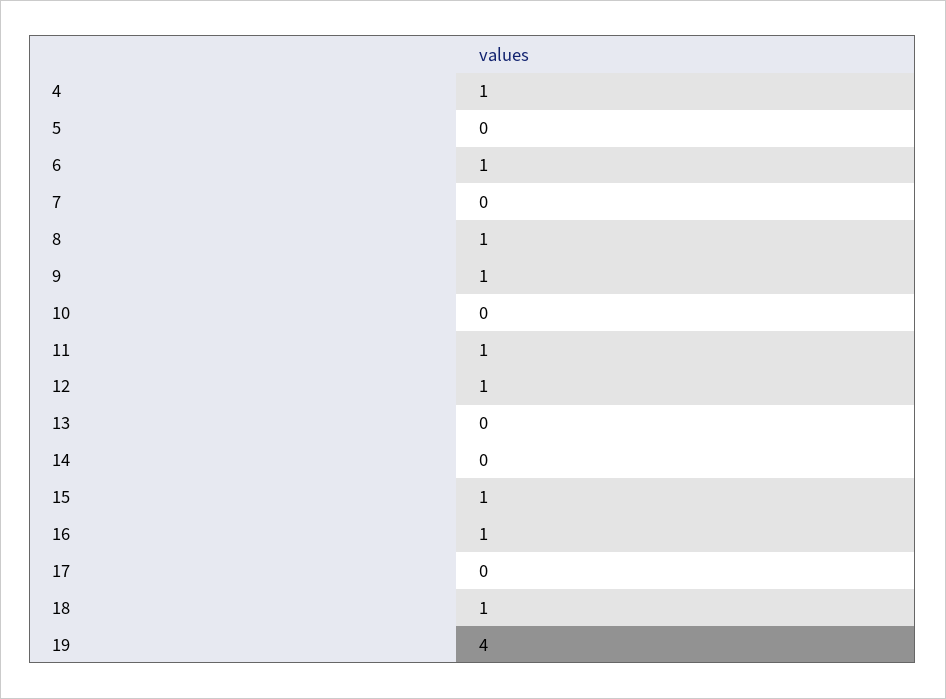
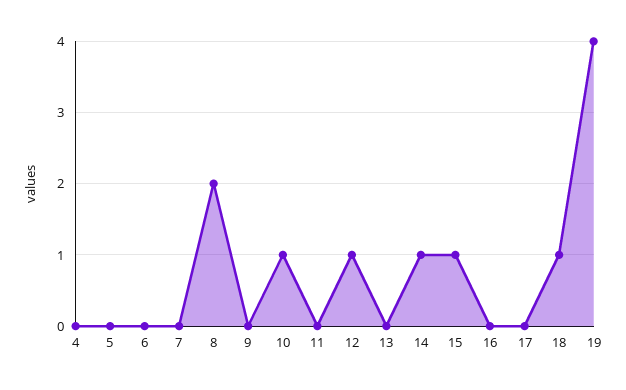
4: 1 -> 0
6: 1 -> 0
8: 1 -> 2
9: 1 -> 0
10: 0 -> 1
11: 1 -> 0
14: 0 -> 1
16: 1 -> 0

